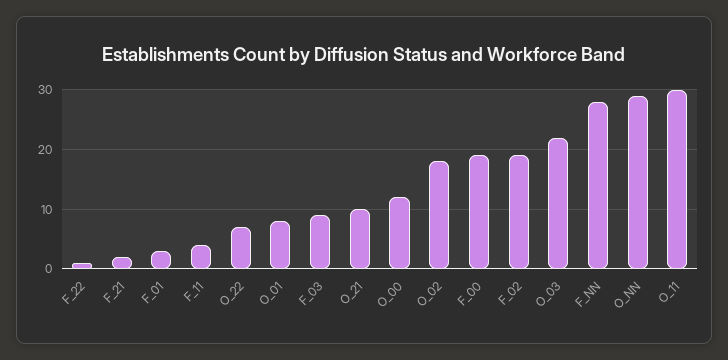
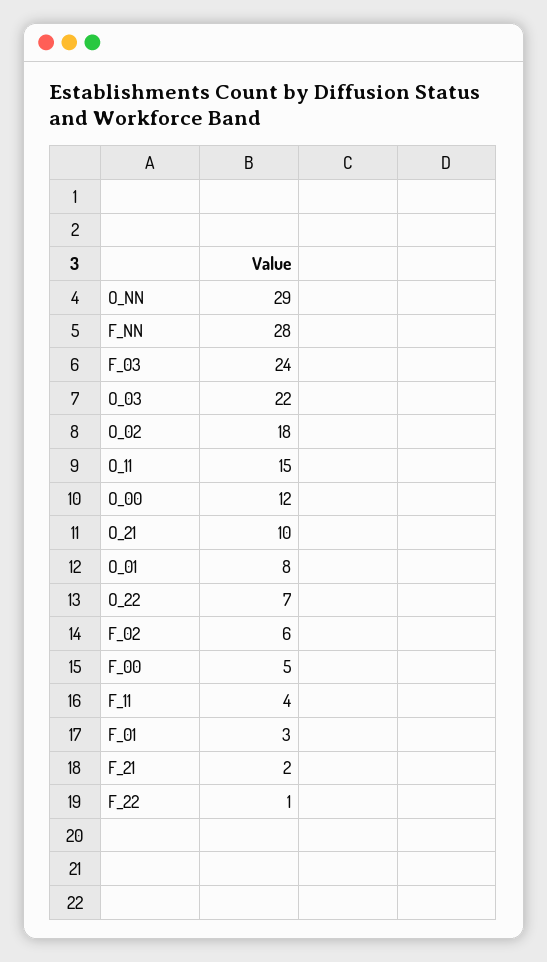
F_03: 10 -> 24
F_00: 20 -> 5
F_02: 20 -> 6
O_11: 30 -> 15

